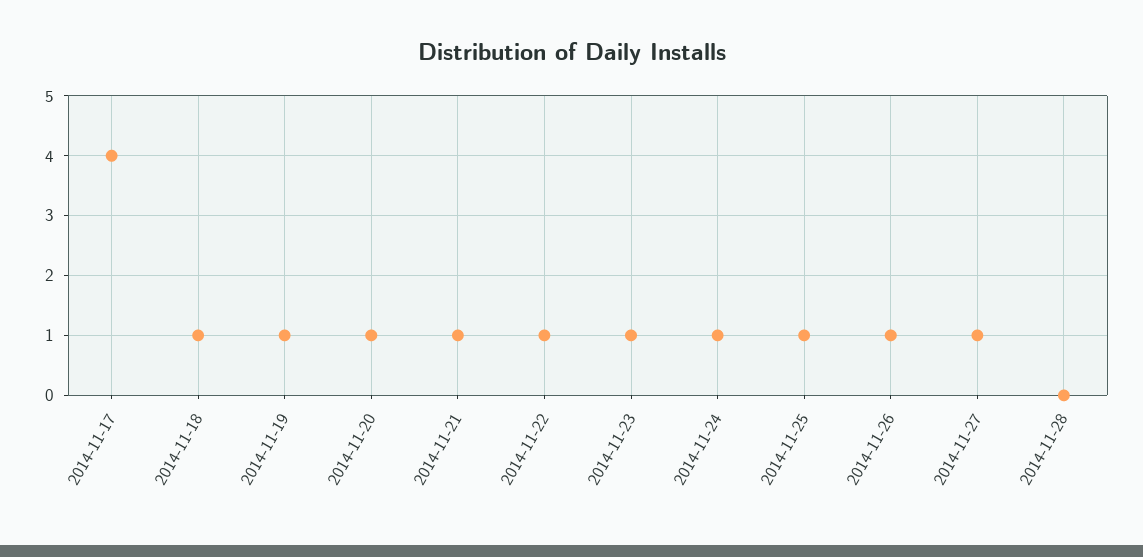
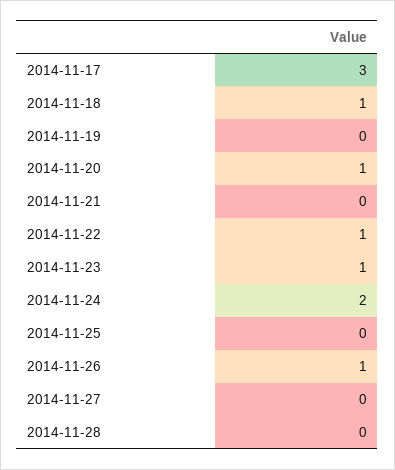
2014-11-17: 4 -> 3
2014-11-19: 1 -> 0
2014-11-21: 1 -> 0
2014-11-24: 1 -> 2
2014-11-25: 1 -> 0
2014-11-27: 1 -> 0

